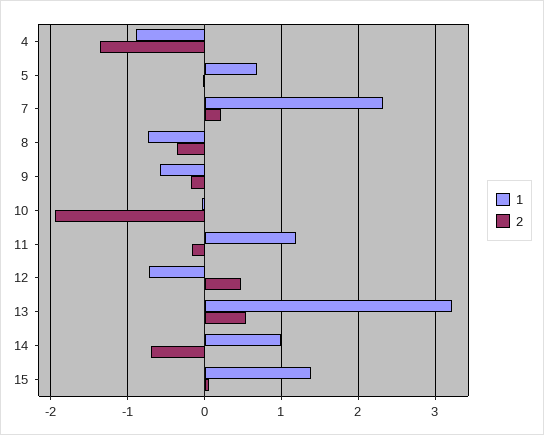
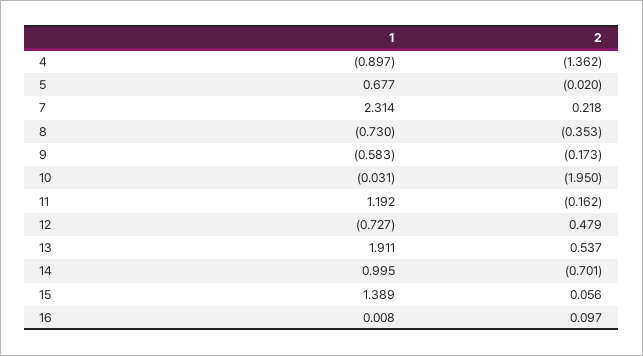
1, 13: 3.2 -> 1.911
1, 16: none -> 0.008
2, 16: none -> 0.097

